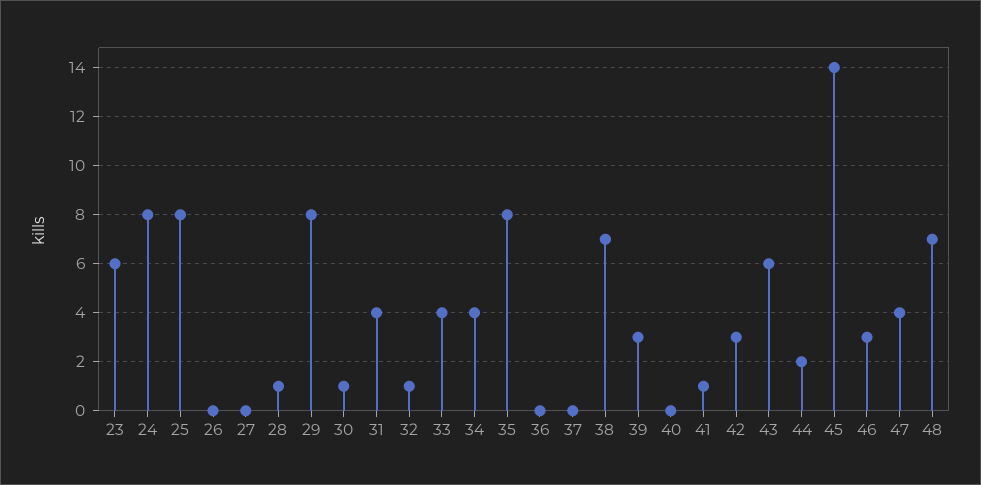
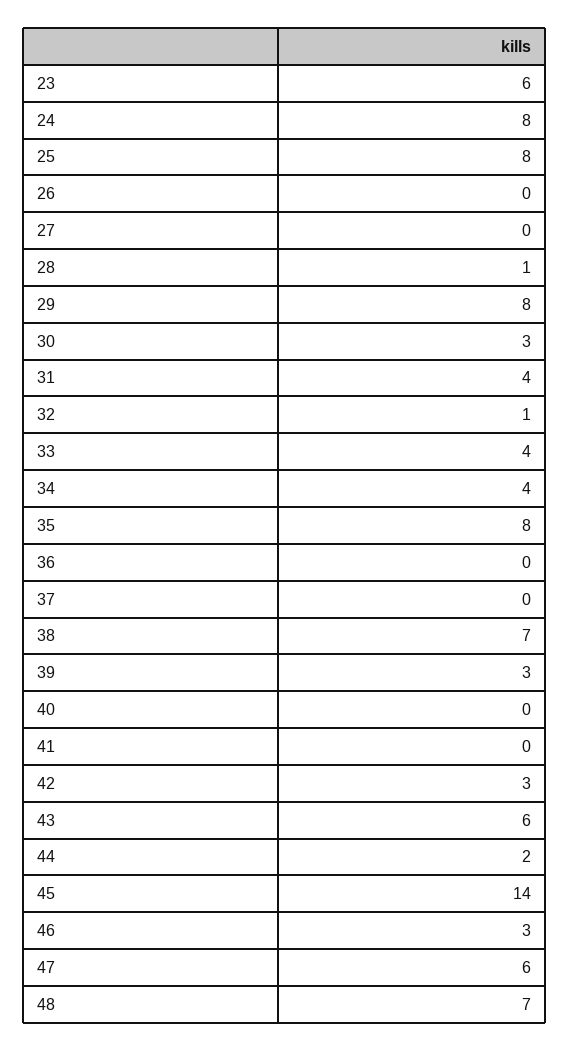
30: 1 -> 3
41: 1 -> 0
47: 4 -> 6

